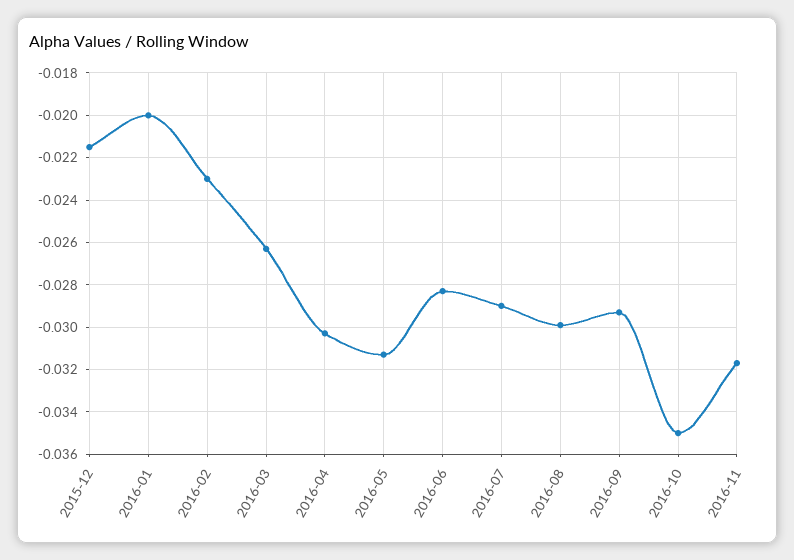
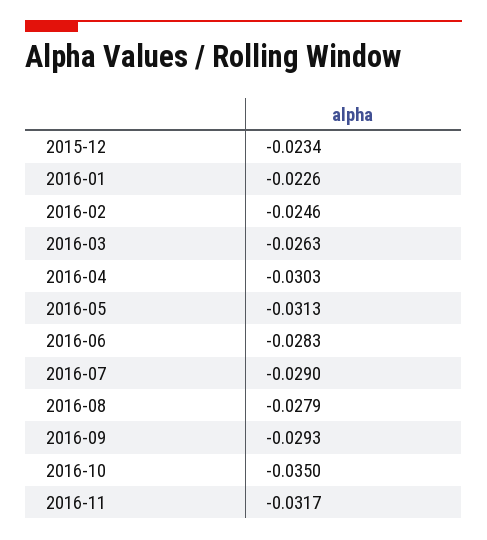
2015-12: -0.0215 -> -0.0234
2016-01: -0.02 -> -0.0226
2016-02: -0.023 -> -0.0246
2016-08: -0.03 -> -0.0279

